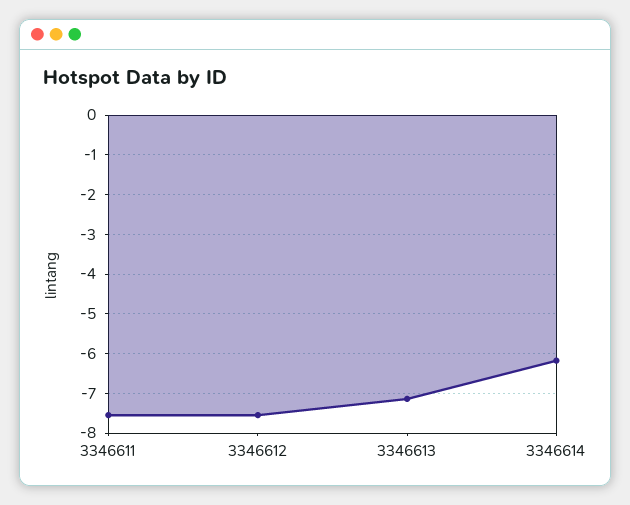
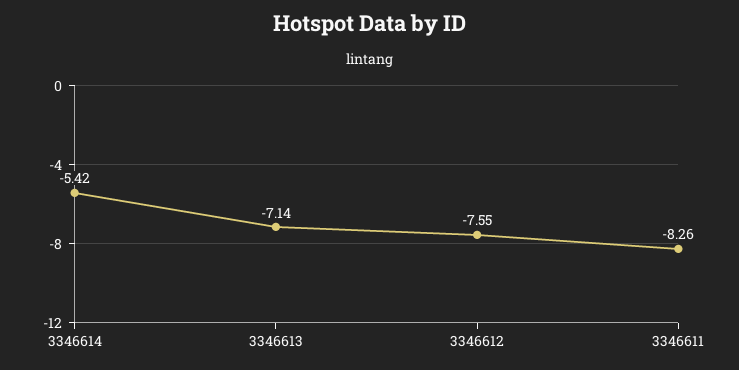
3346611: -7.6 -> -8.26
3346614: -6.2 -> -5.42

